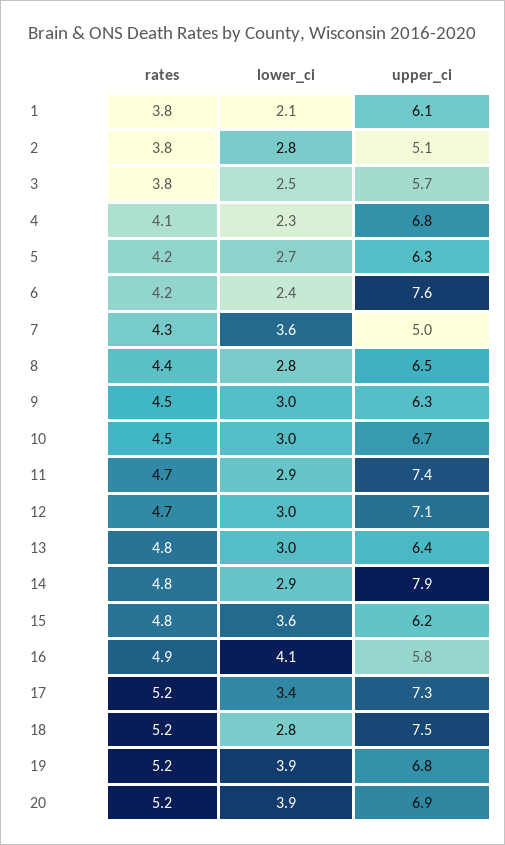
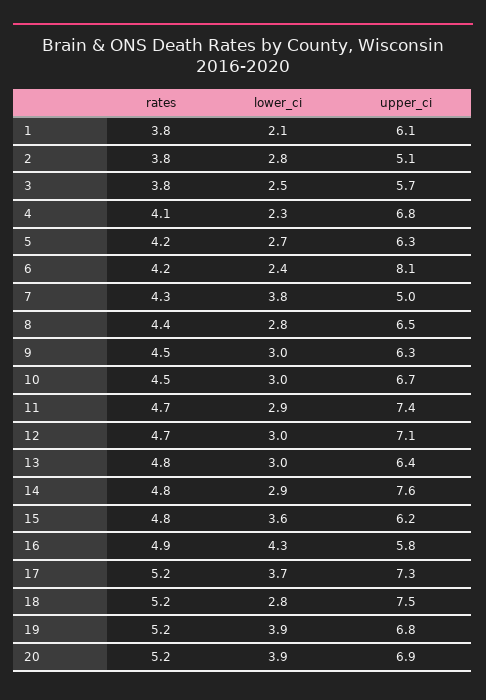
upper_ci, 6: 7.6 -> 8.1
lower_ci, 7: 3.6 -> 3.8
upper_ci, 14: 7.9 -> 7.6
lower_ci, 16: 4.1 -> 4.3
lower_ci, 17: 3.4 -> 3.7

